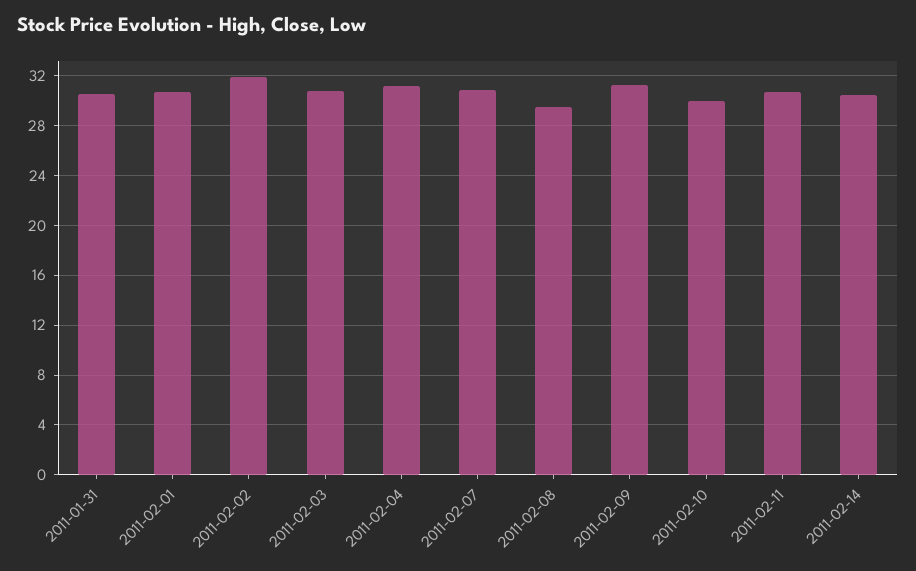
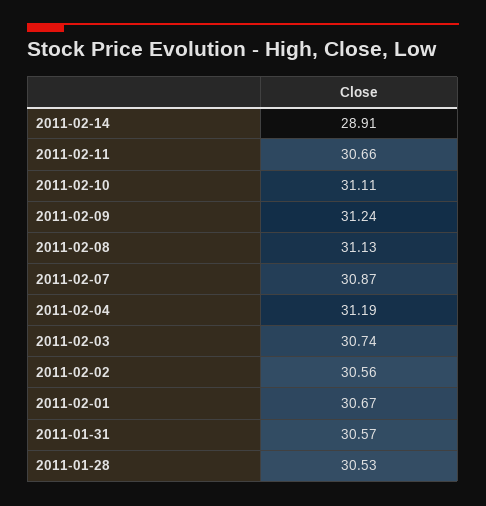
2011-02-02: 32 -> 30.56
2011-02-08: 29.5 -> 31.13
2011-02-10: 30 -> 31.11
2011-02-14: 30.5 -> 28.91
2011-01-28: none -> 30.53

